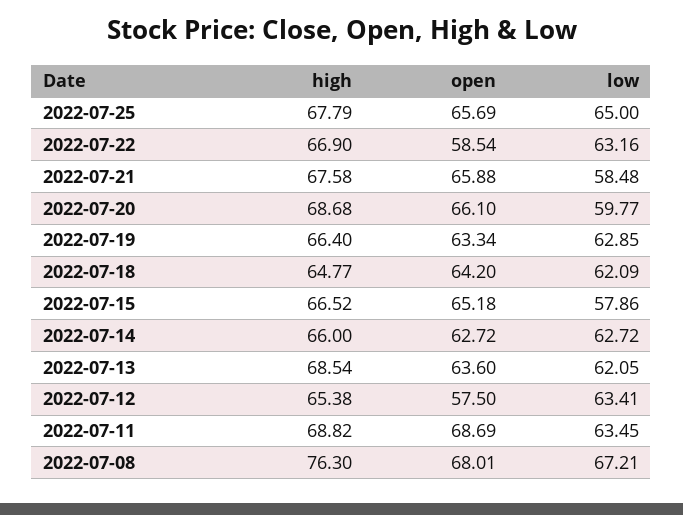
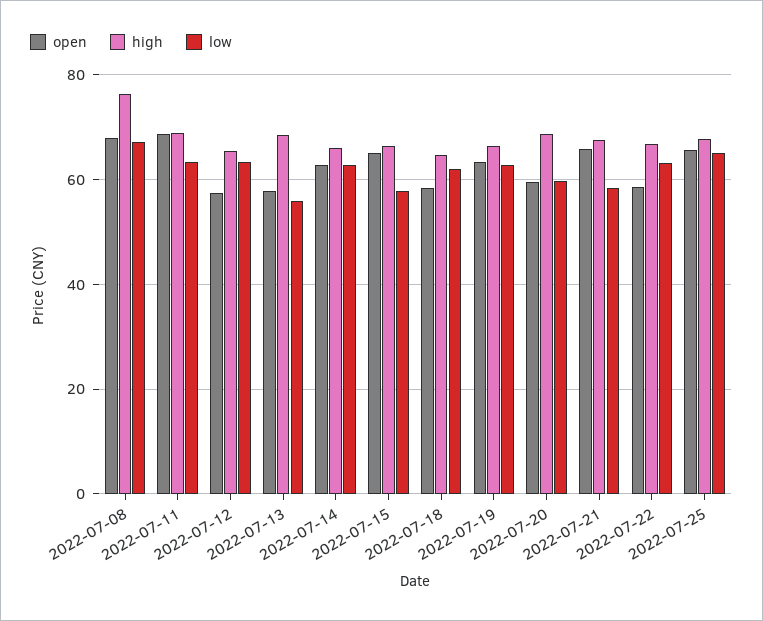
open, 2022-07-20: 66.1 -> 60
open, 2022-07-18: 64.2 -> 58
open, 2022-07-13: 63.6 -> 58
low, 2022-07-13: 62.05 -> 56

